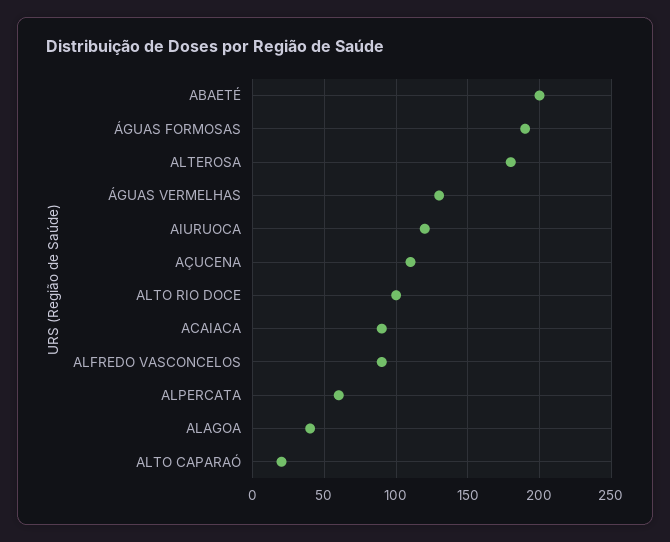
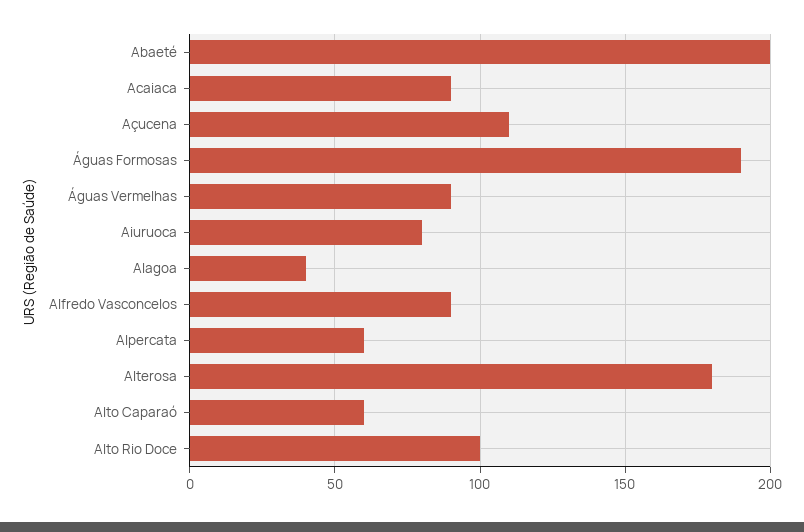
ÁGUAS VERMELHAS: 130 -> 90
AIURUOCA: 120 -> 80
ALTO CAPARAÓ: 20 -> 60

